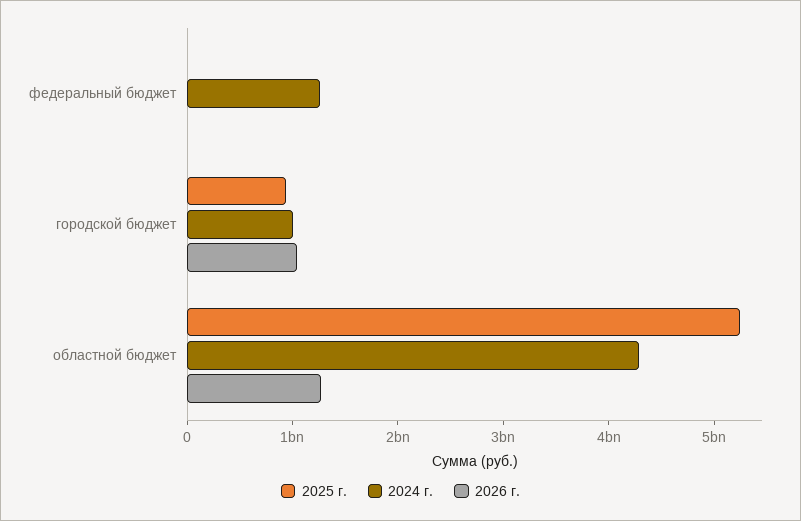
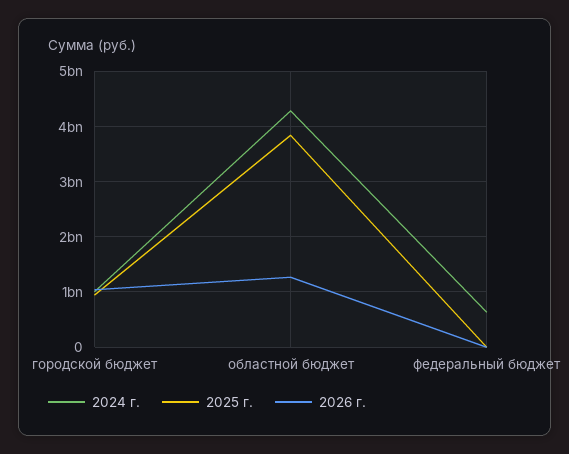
2024 г., федеральный бюджет: 1200000000 -> 600000000
2025 г., областной бюджет: 5200000000 -> 3800000000

